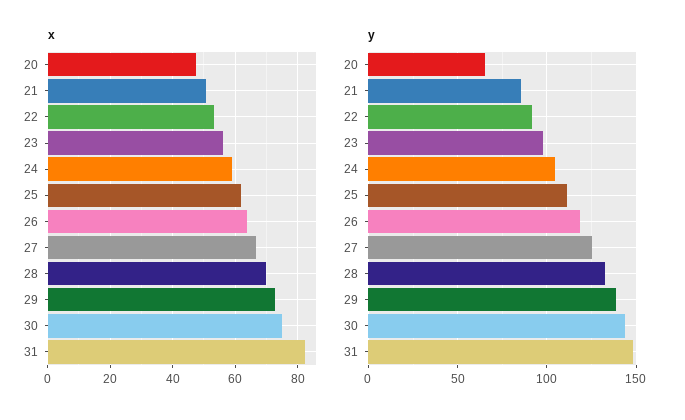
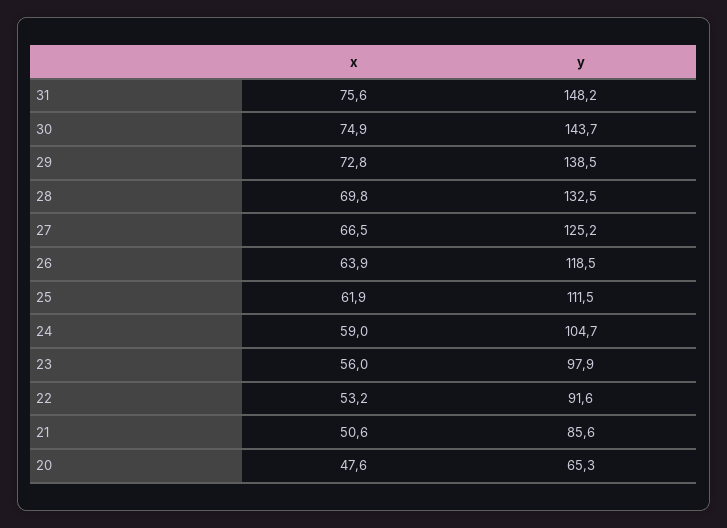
x, 31: 82 -> 75.6

